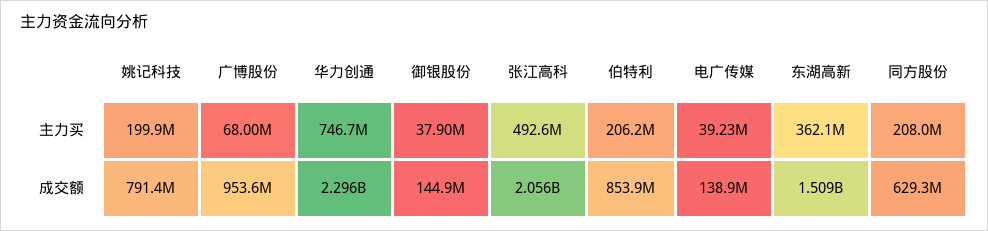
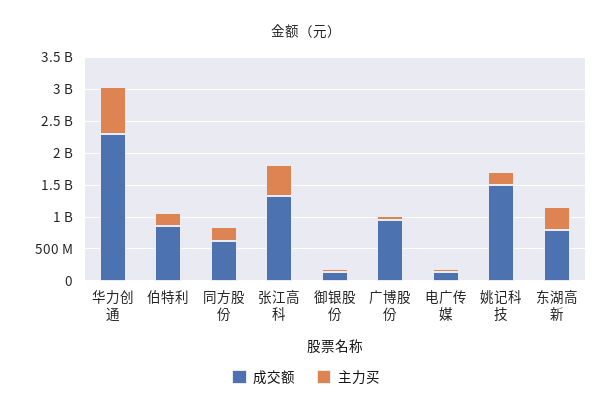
成交额, 姚记科技: 791400000 -> 1500000000
成交额, 张江高科: 2056000000 -> 1250000000
成交额, 东湖高新: 1509000000 -> 750000000

